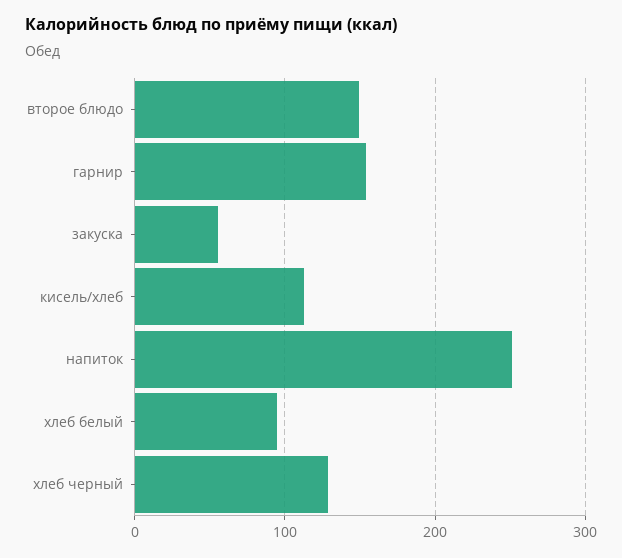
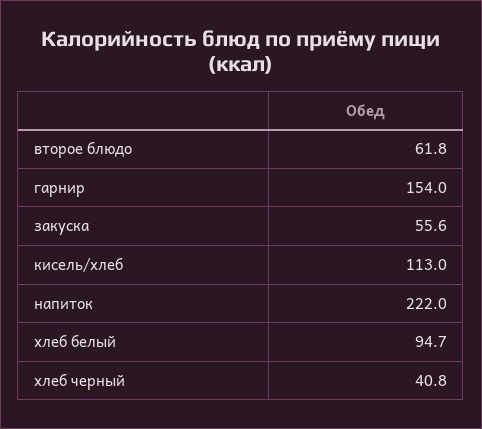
второе блюдо: 150 -> 61.8
напиток: 250 -> 222
хлеб черный: 130 -> 40.8

